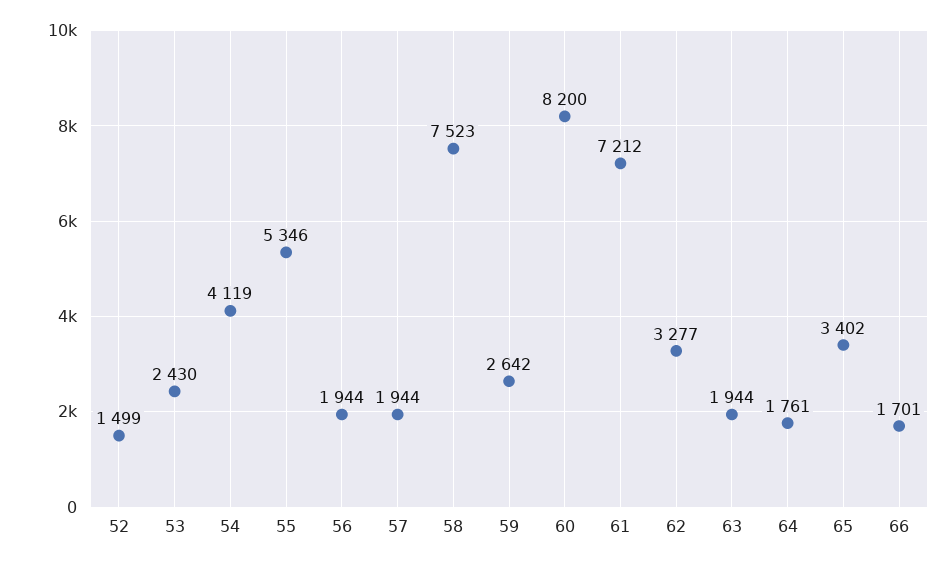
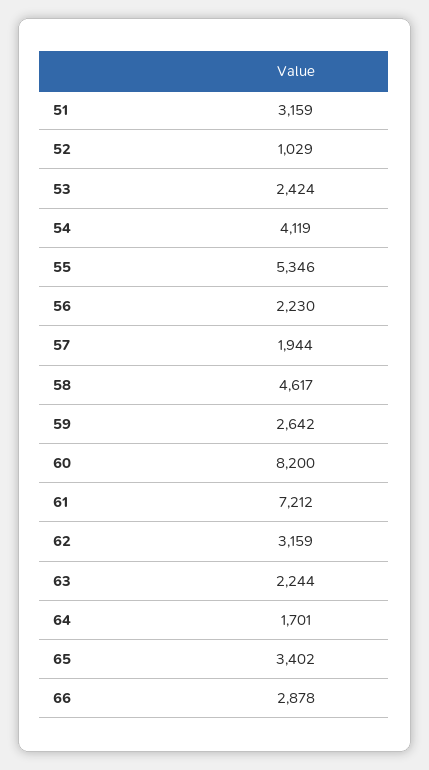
52: 1499 -> 1029
53: 2430 -> 2424
56: 1944 -> 2230
58: 7523 -> 4617
62: 3277 -> 3159
63: 1944 -> 2244
64: 1761 -> 1701
66: 1701 -> 2878
51: none -> 3159

